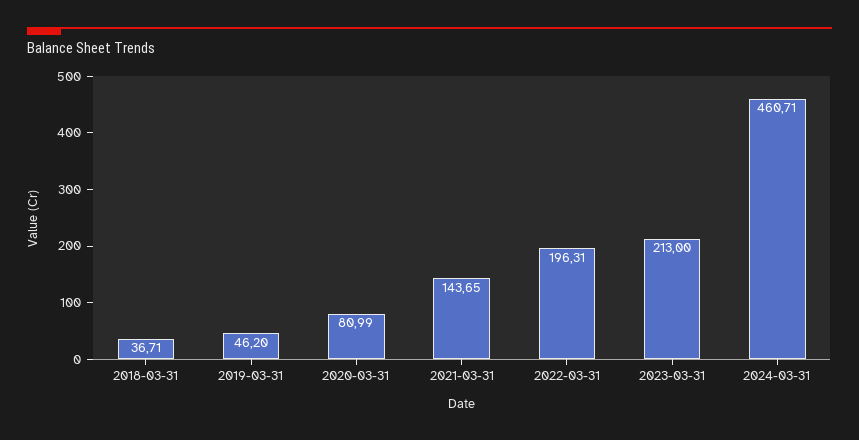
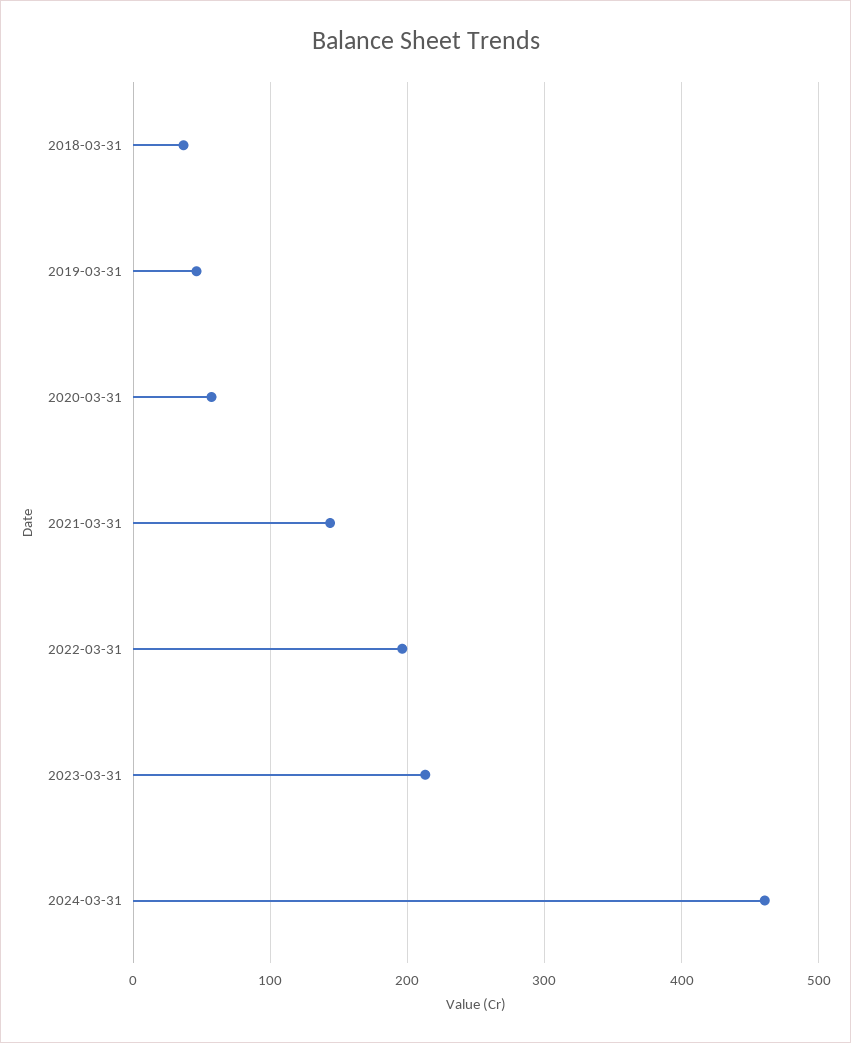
2020-03-31: 80.99 -> 60

